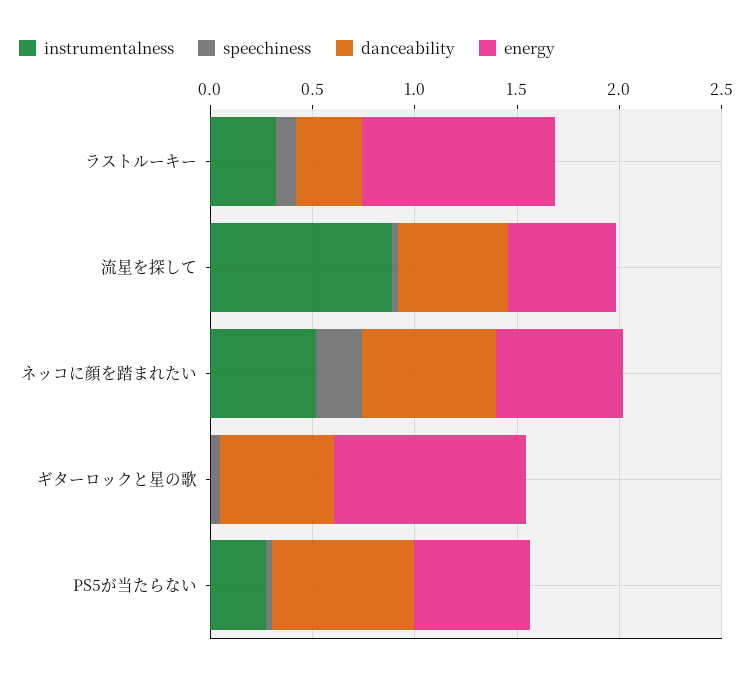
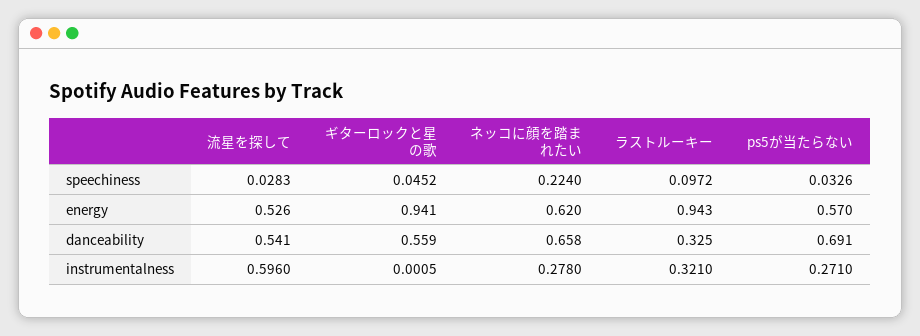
instrumentalness, 流星を探して: 0.9 -> 0.596
instrumentalness, ネッコに顔を踏まれたい: 0.5 -> 0.278

